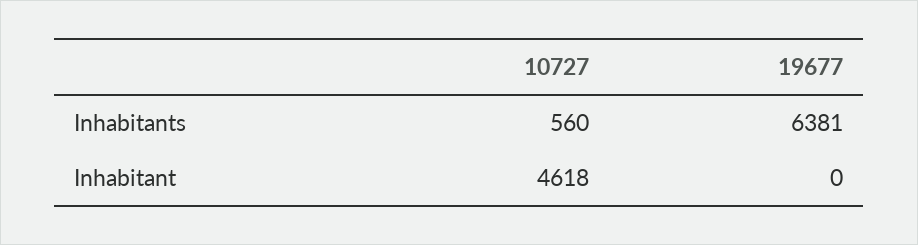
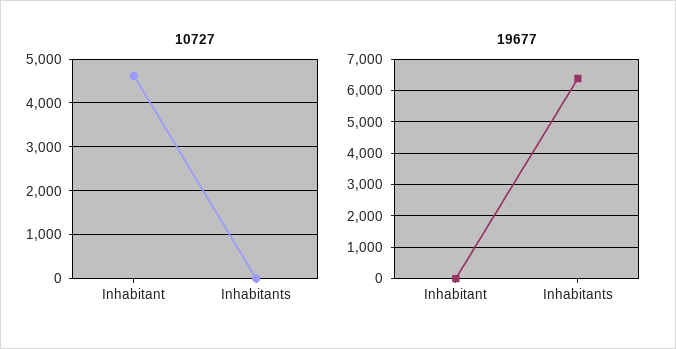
10727, Inhabitants: 560 -> 0

